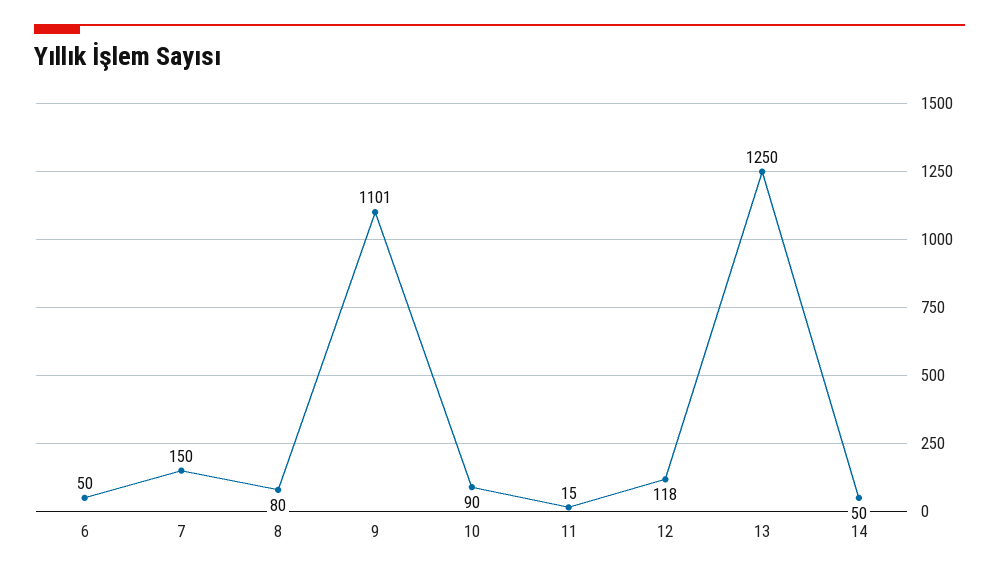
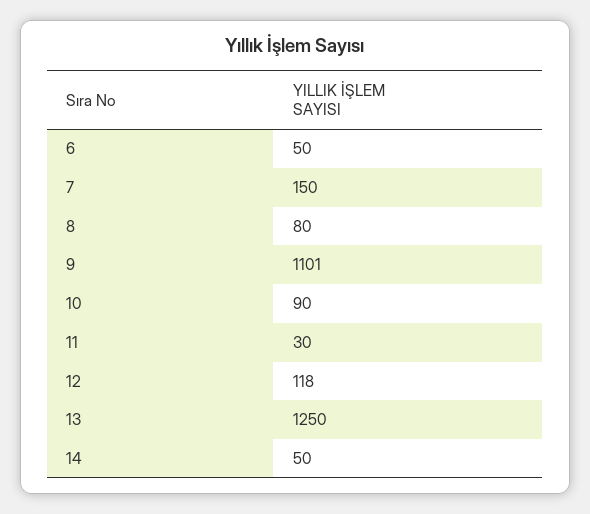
11: 15 -> 30

